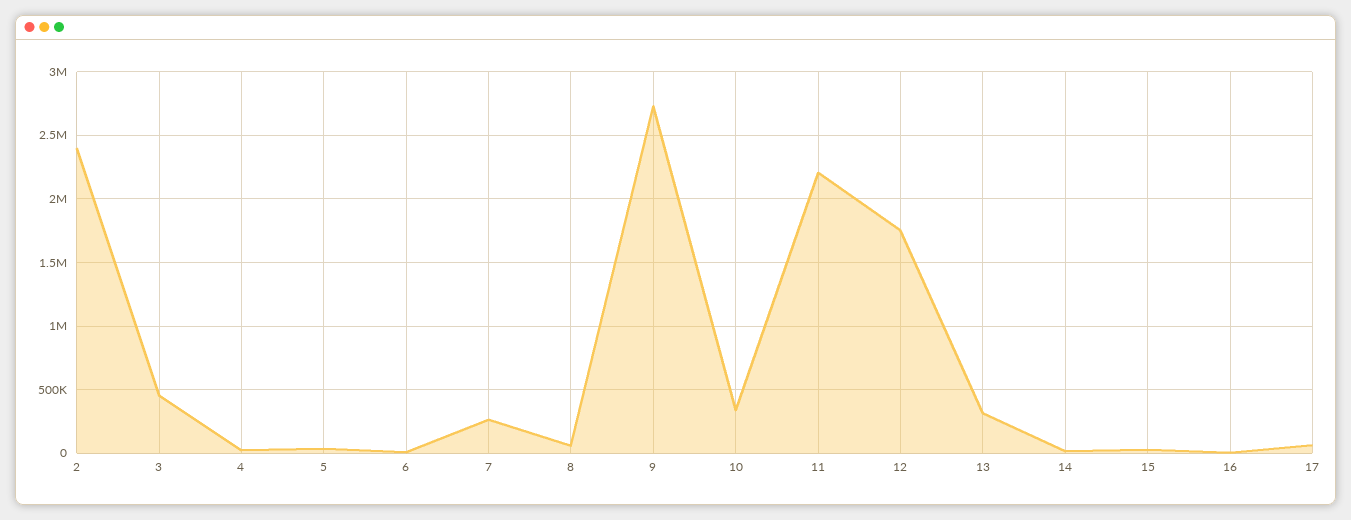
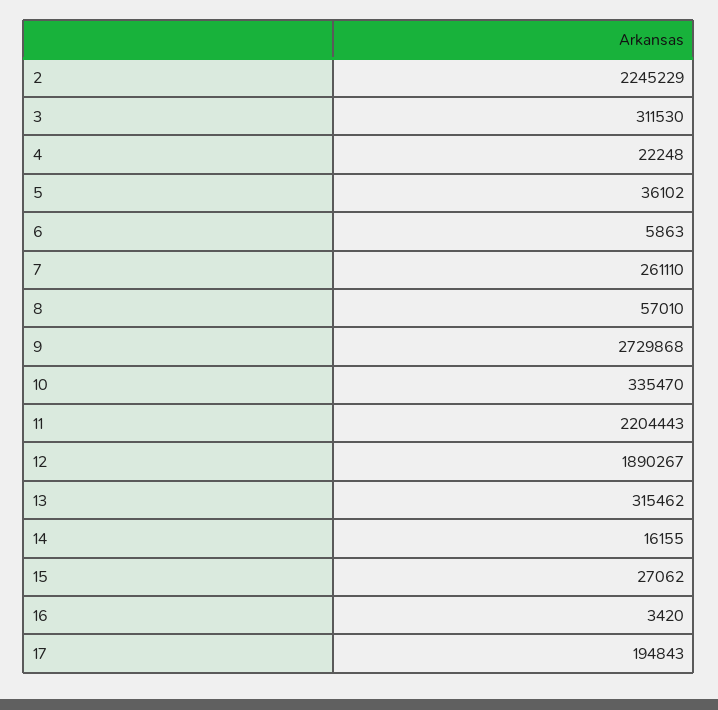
2: 2400000 -> 2245229
3: 450000 -> 311530
12: 1750000 -> 1890267
17: 50000 -> 194843

